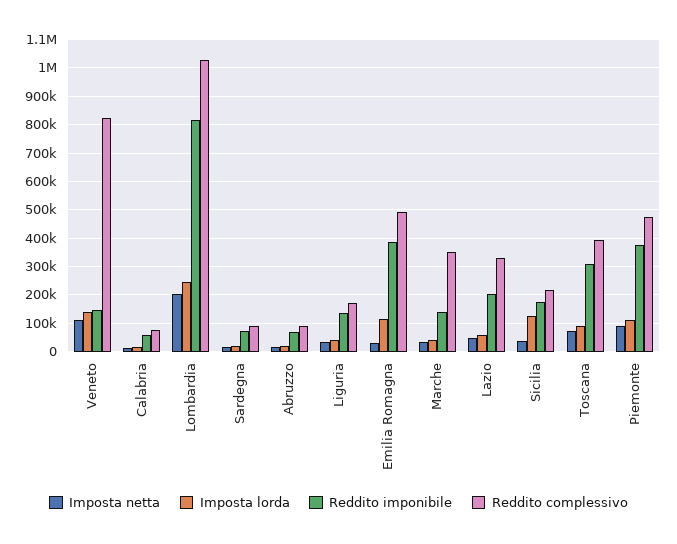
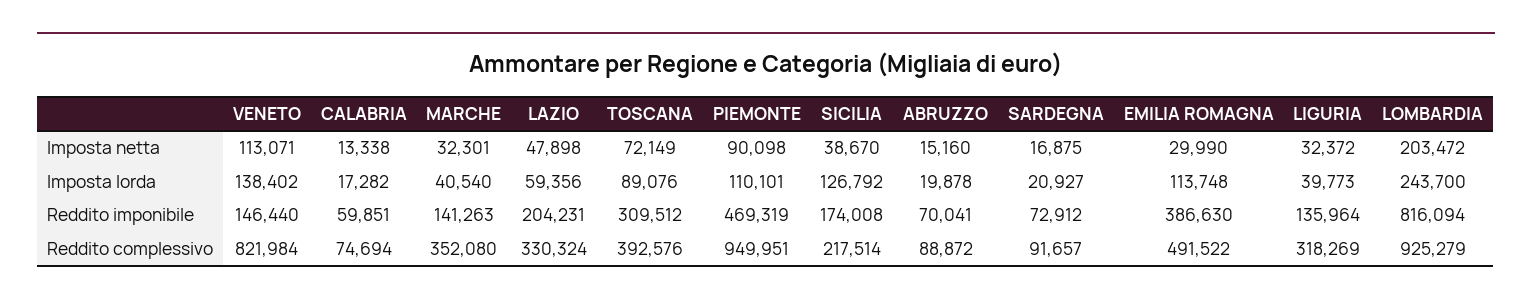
Reddito complessivo, Lombardia: 1025000 -> 925279
Reddito complessivo, Liguria: 175000 -> 318269
Reddito imponibile, Piemonte: 375000 -> 469319
Reddito complessivo, Piemonte: 475000 -> 949951

